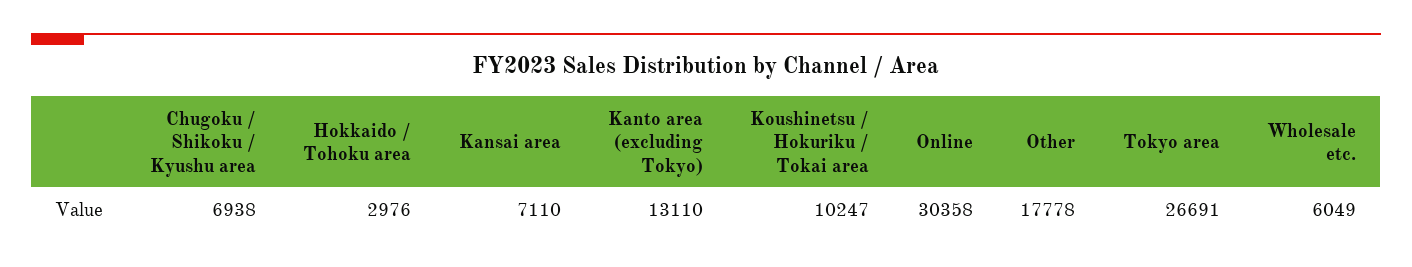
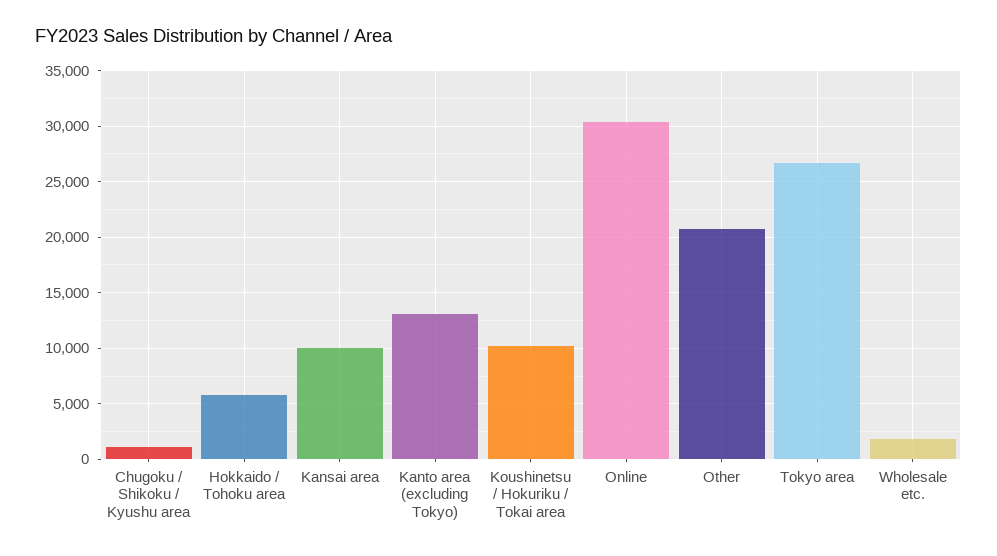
Chugoku / Shikoku / Kyushu area: 6938 -> 1000
Hokkaido / Tohoku area: 2976 -> 6000
Kansai area: 7110 -> 10000
Other: 17778 -> 21000
Wholesale etc.: 6049 -> 2000

